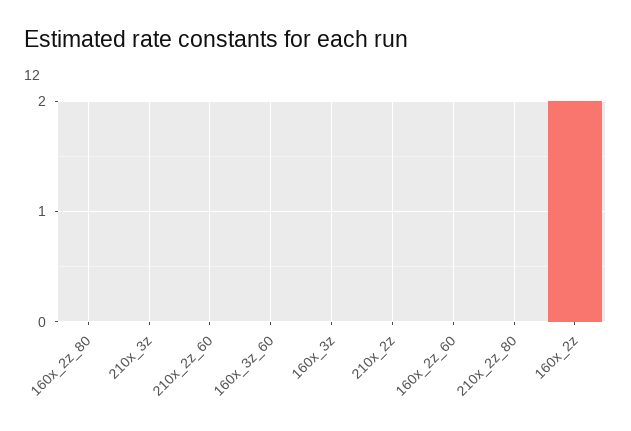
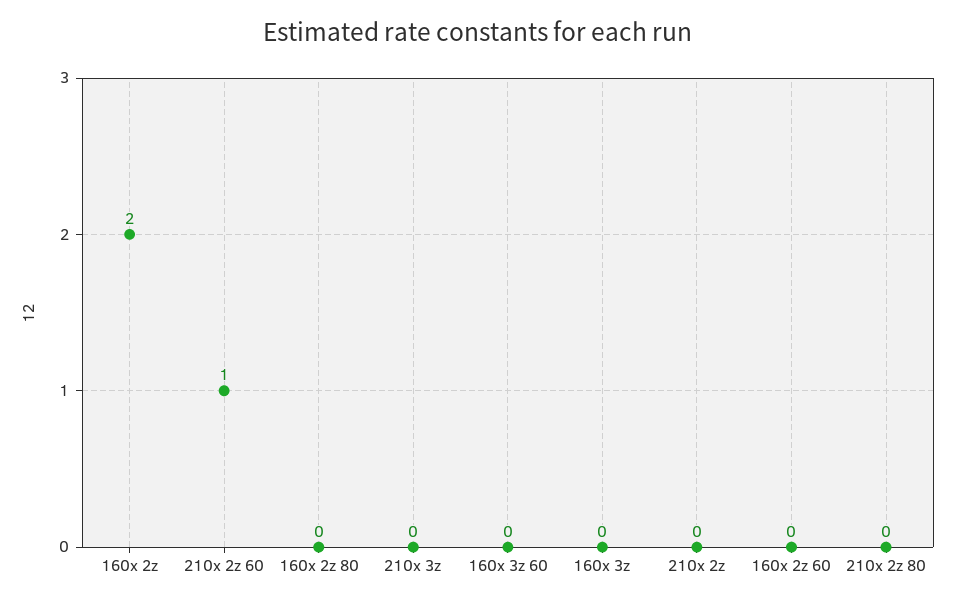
210x_2z_60: 0 -> 1

